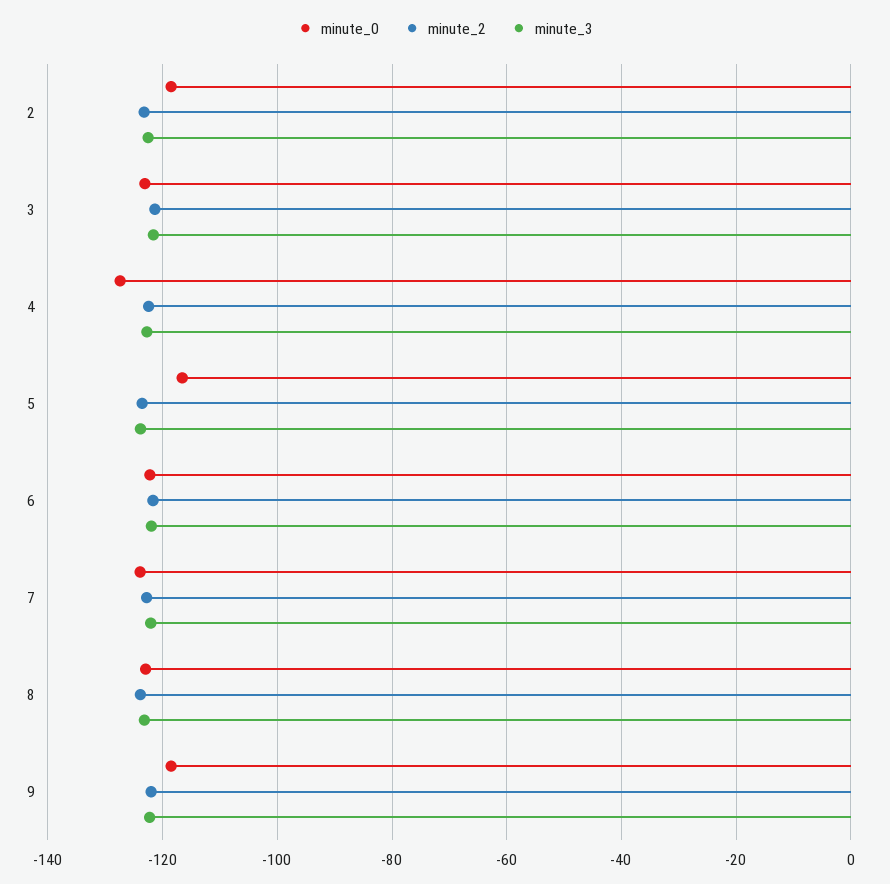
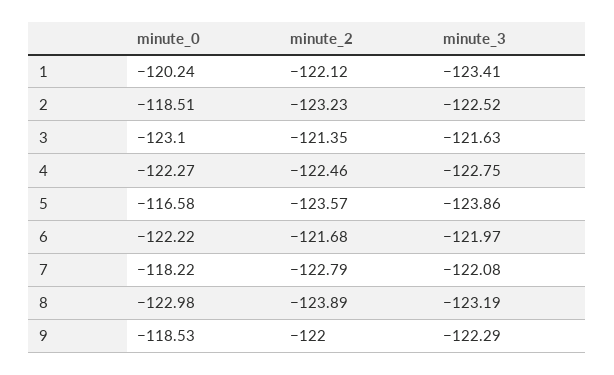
minute_0, 4: -128 -> -122.27
minute_0, 7: -124 -> -118.22
minute_0, 1: none -> -120.24
minute_2, 1: none -> -122.12
minute_3, 1: none -> -123.41

